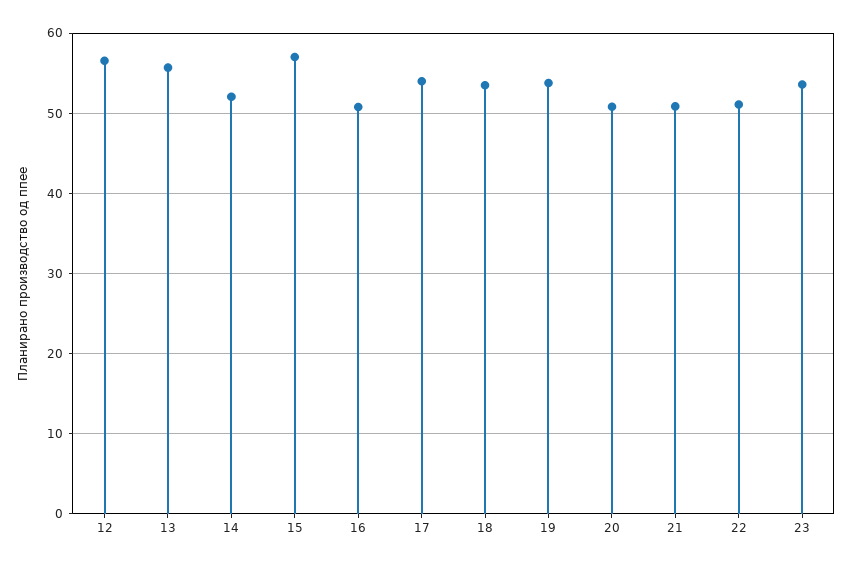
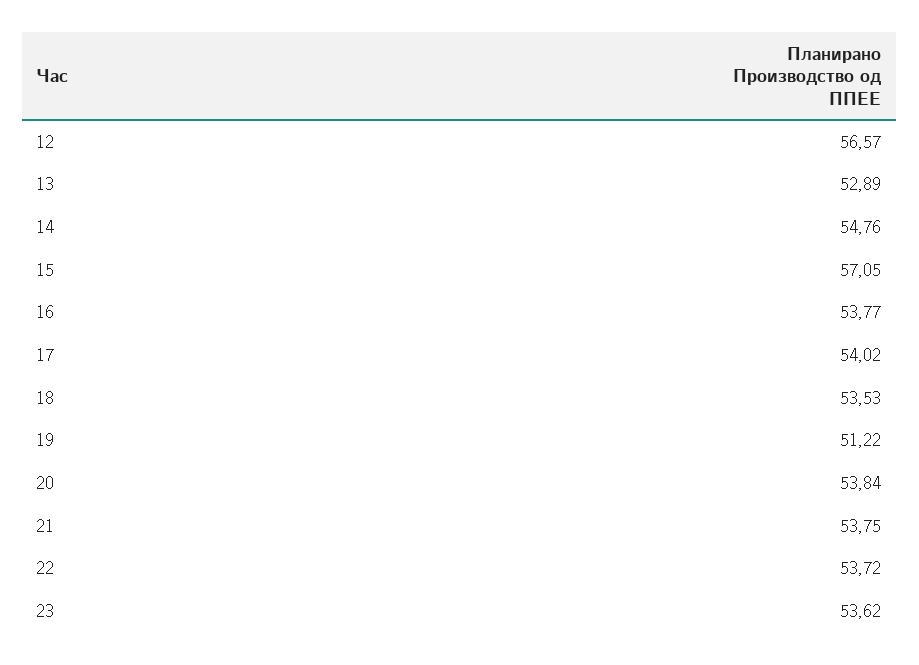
13: 56 -> 52.89
14: 52 -> 54.76
16: 51 -> 53.77
19: 54 -> 51.22
20: 51 -> 53.84
21: 51 -> 53.75
22: 51 -> 53.72

